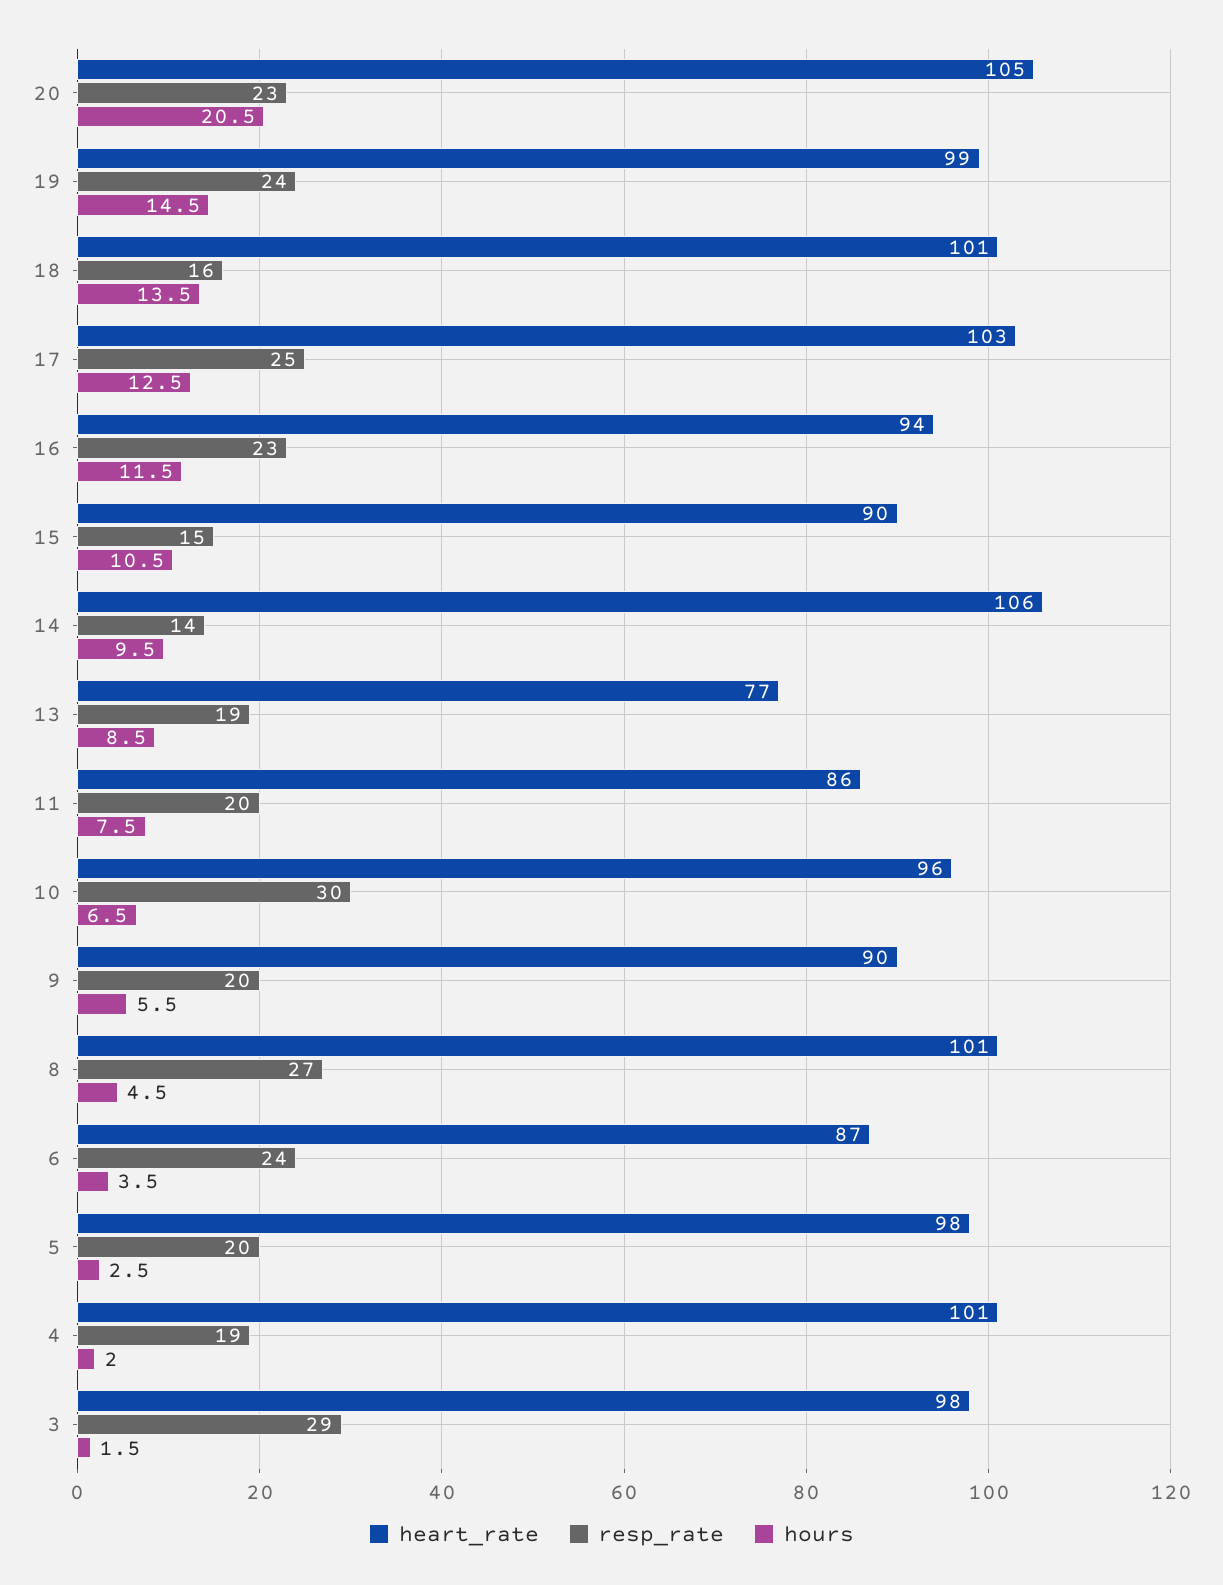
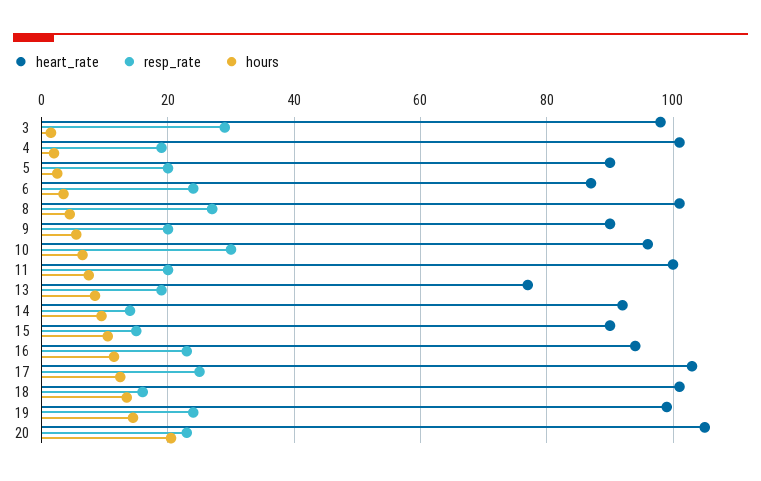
heart_rate, 14: 106 -> 92
heart_rate, 11: 86 -> 100
heart_rate, 5: 98 -> 90

